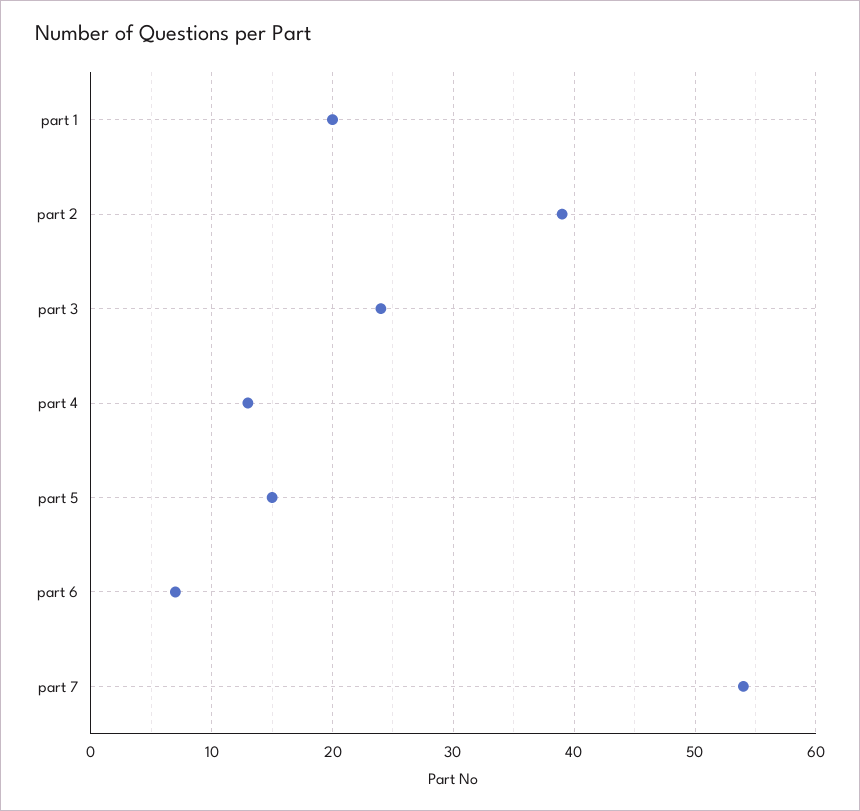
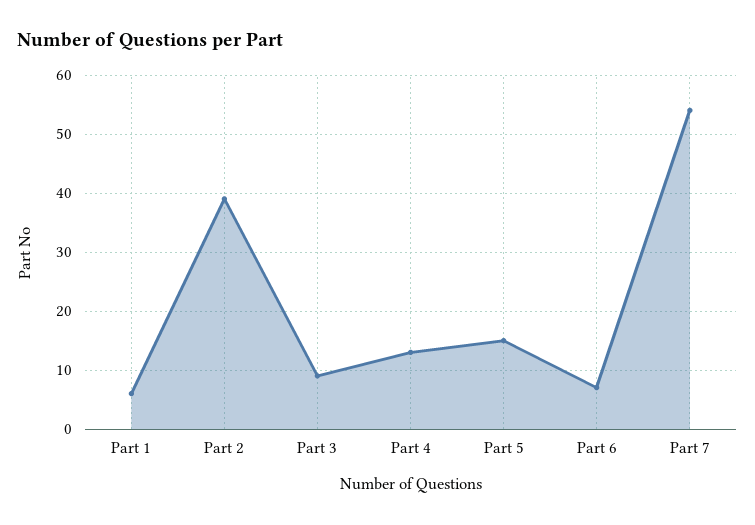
part 1: 20 -> 5
part 3: 24 -> 10

